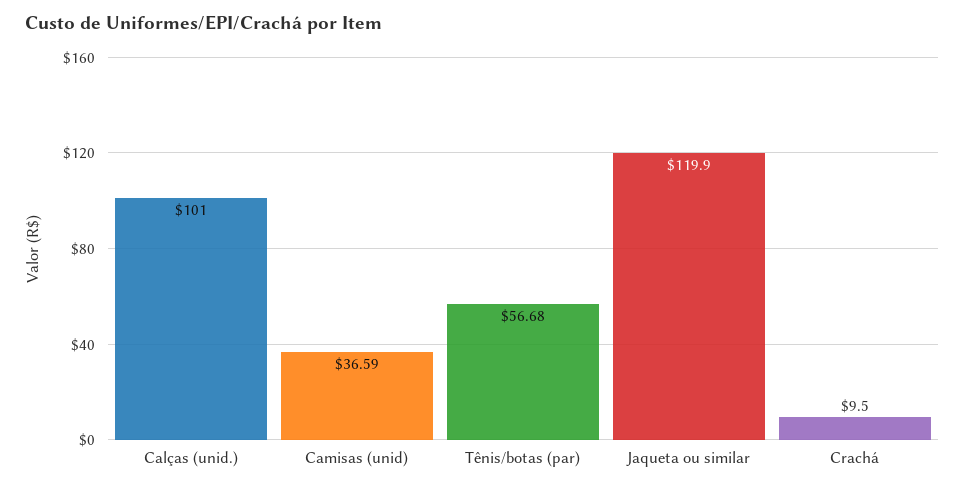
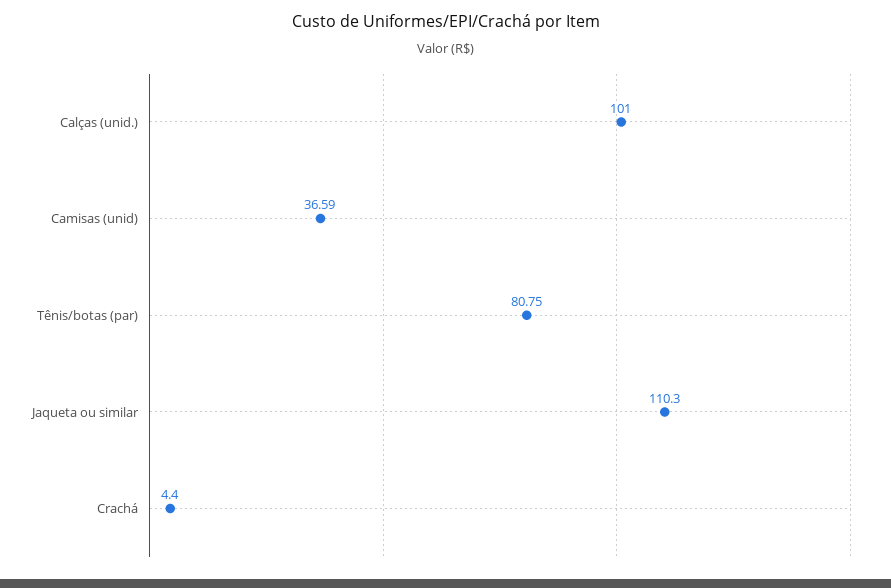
Tênis/botas (par): 56.68 -> 80.75
Jaqueta ou similar: 119.9 -> 110.3
Crachá: 9.5 -> 4.4

